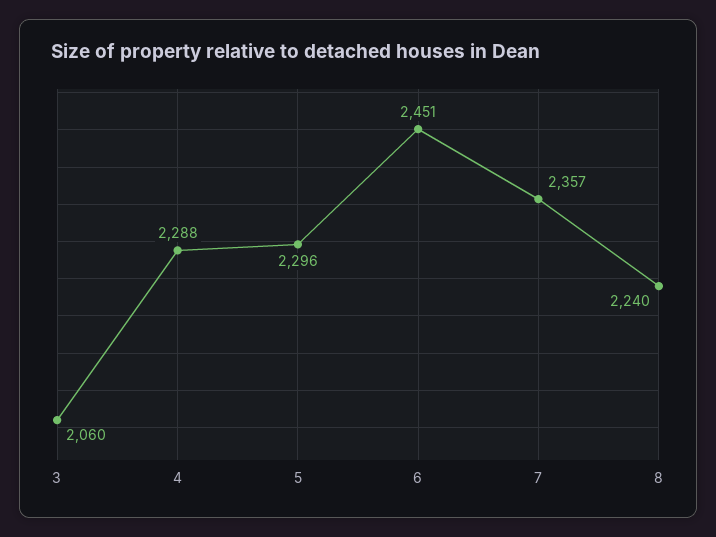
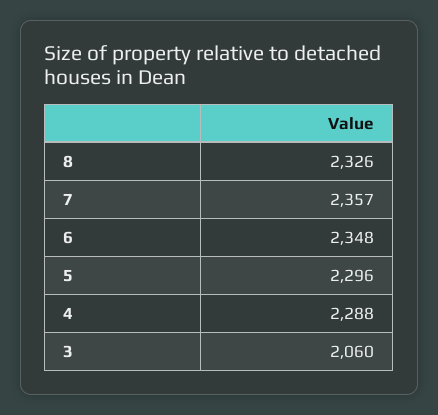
6: 2451 -> 2348
8: 2240 -> 2326

